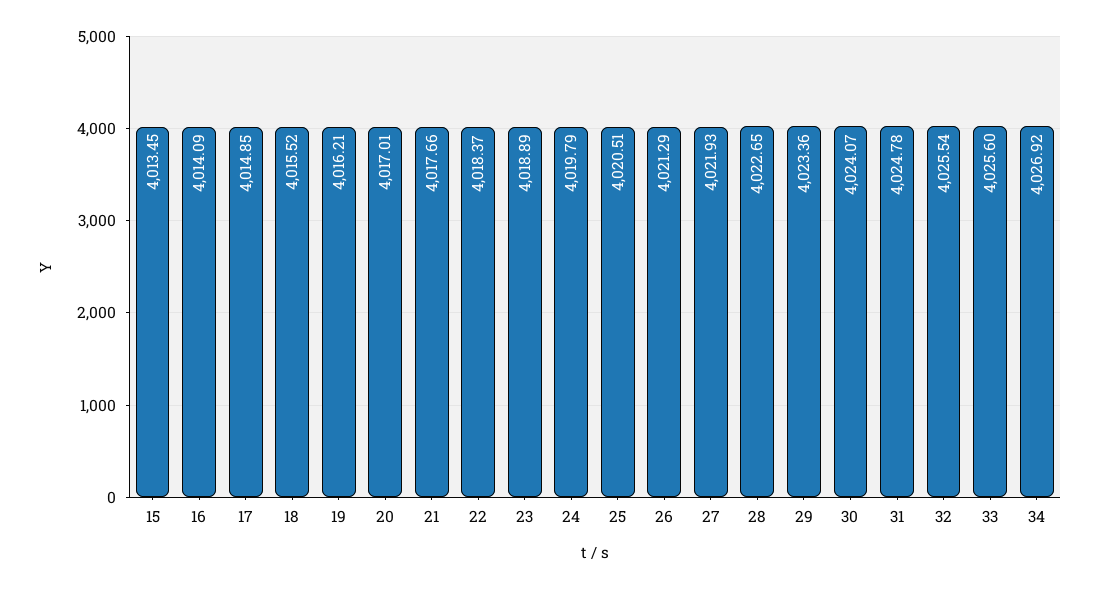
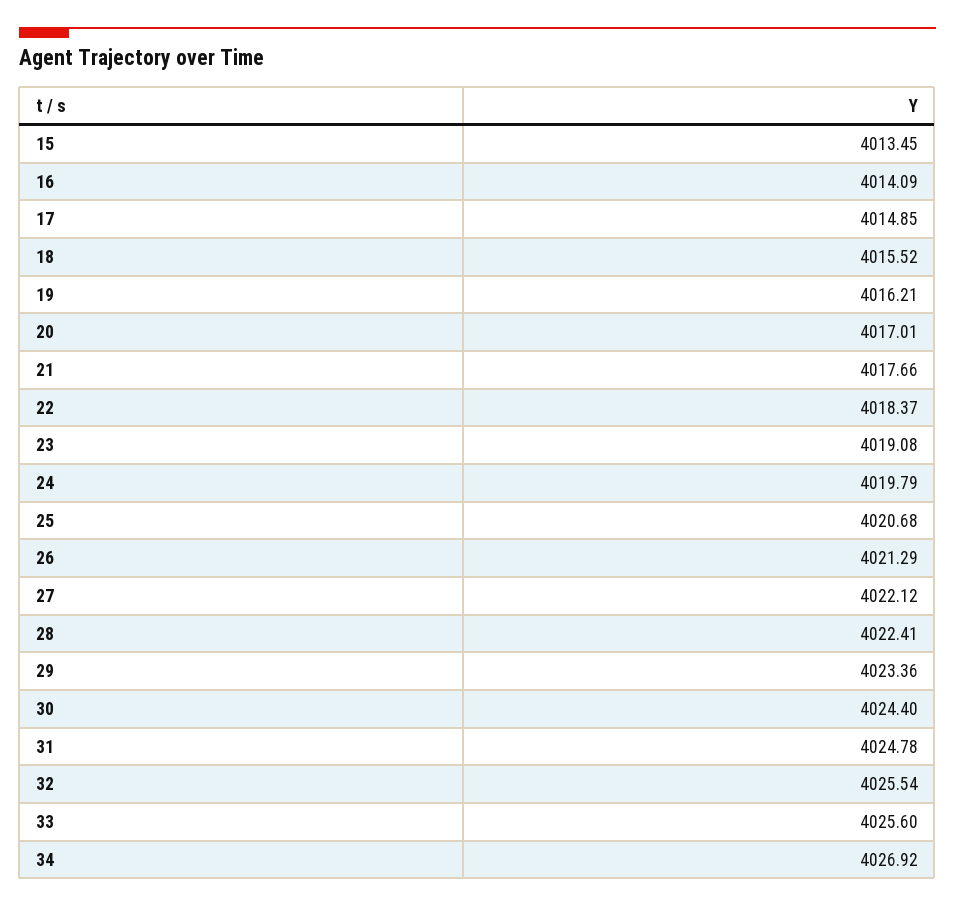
23: 4018.89 -> 4019.08
25: 4020.51 -> 4020.68
27: 4021.93 -> 4022.12
28: 4022.65 -> 4022.41
30: 4024.07 -> 4024.4

